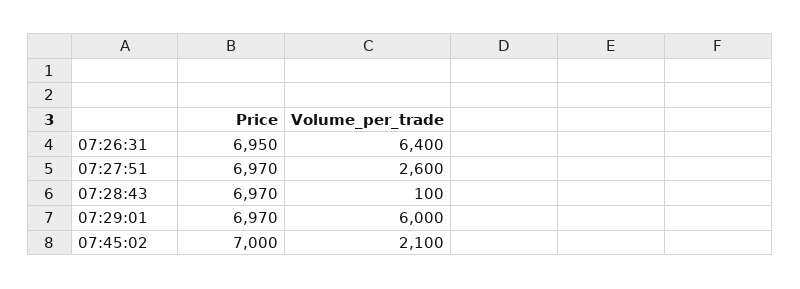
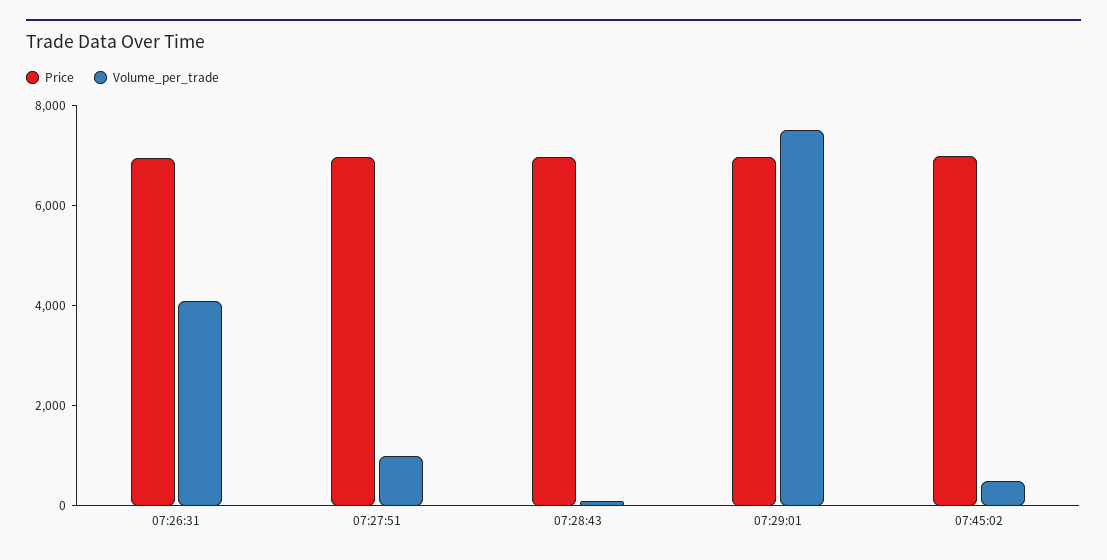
Volume_per_trade, 07:26:31: 6400 -> 4000
Volume_per_trade, 07:27:51: 2600 -> 1000
Volume_per_trade, 07:29:01: 6000 -> 7500
Volume_per_trade, 07:45:02: 2100 -> 500

